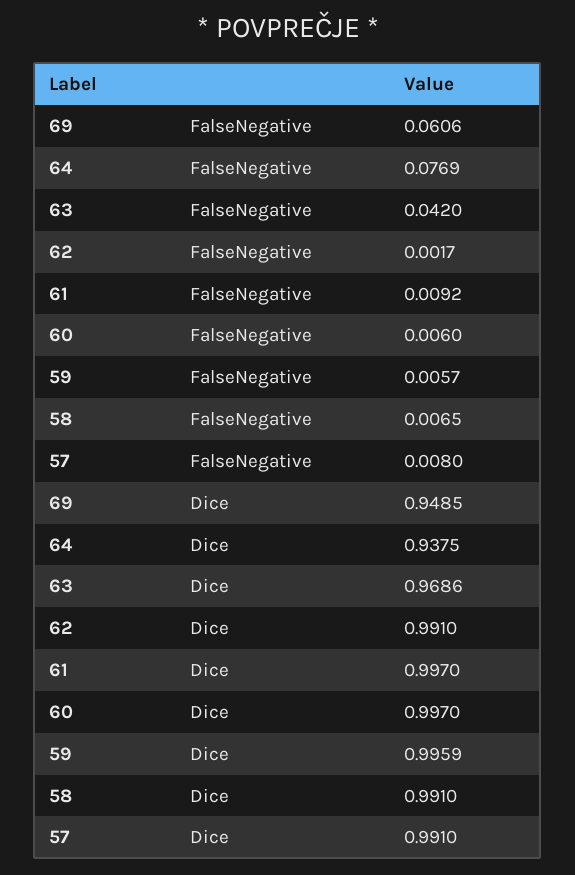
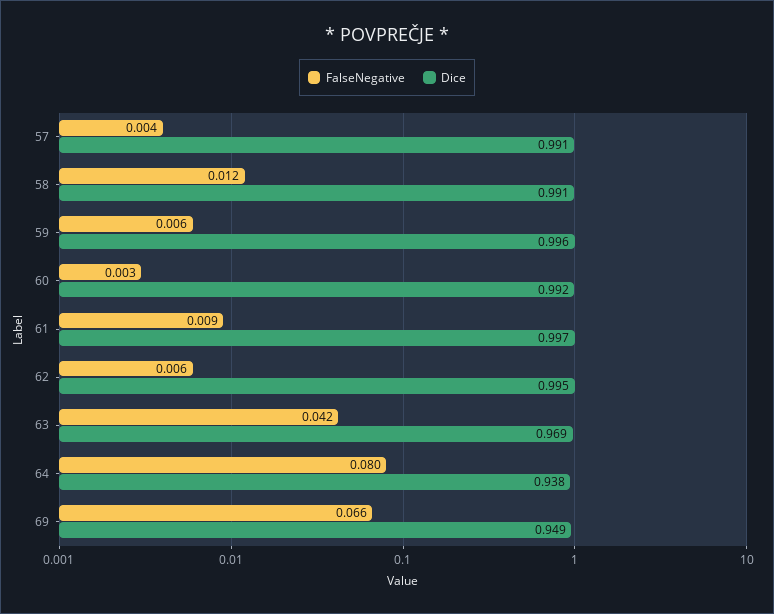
FalseNegative, 69: 0.0606 -> 0.066
FalseNegative, 64: 0.0769 -> 0.08
FalseNegative, 62: 0.0017 -> 0.006
FalseNegative, 60: 0.006 -> 0.003
FalseNegative, 58: 0.0065 -> 0.012
FalseNegative, 57: 0.008 -> 0.004
Dice, 62: 0.991 -> 0.995
Dice, 60: 0.997 -> 0.992

